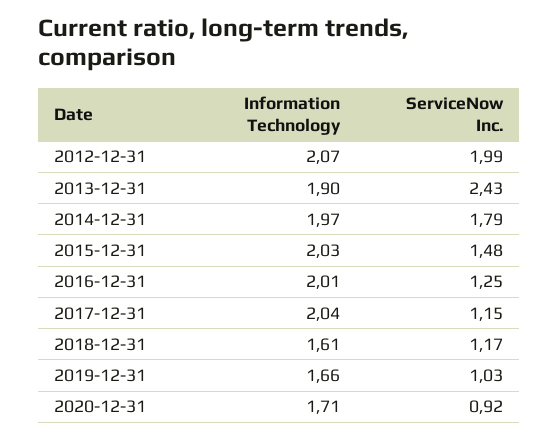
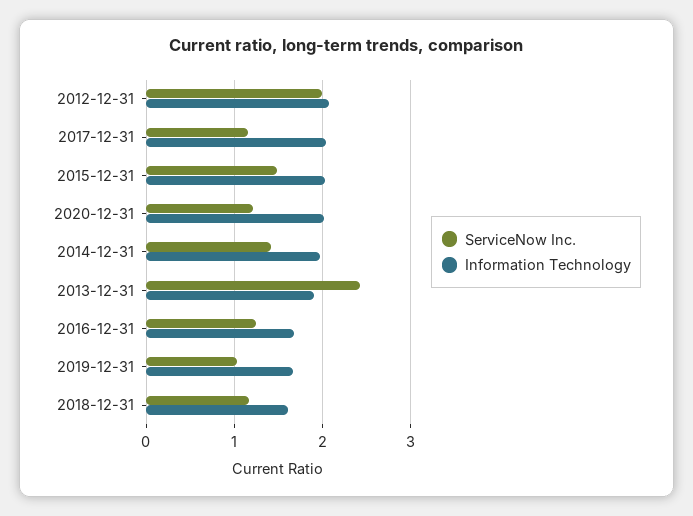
ServiceNow Inc., 2014-12-31: 1.79 -> 1.4
Information Technology, 2016-12-31: 2.01 -> 1.7
Information Technology, 2020-12-31: 1.71 -> 2
ServiceNow Inc., 2020-12-31: 0.92 -> 1.2

